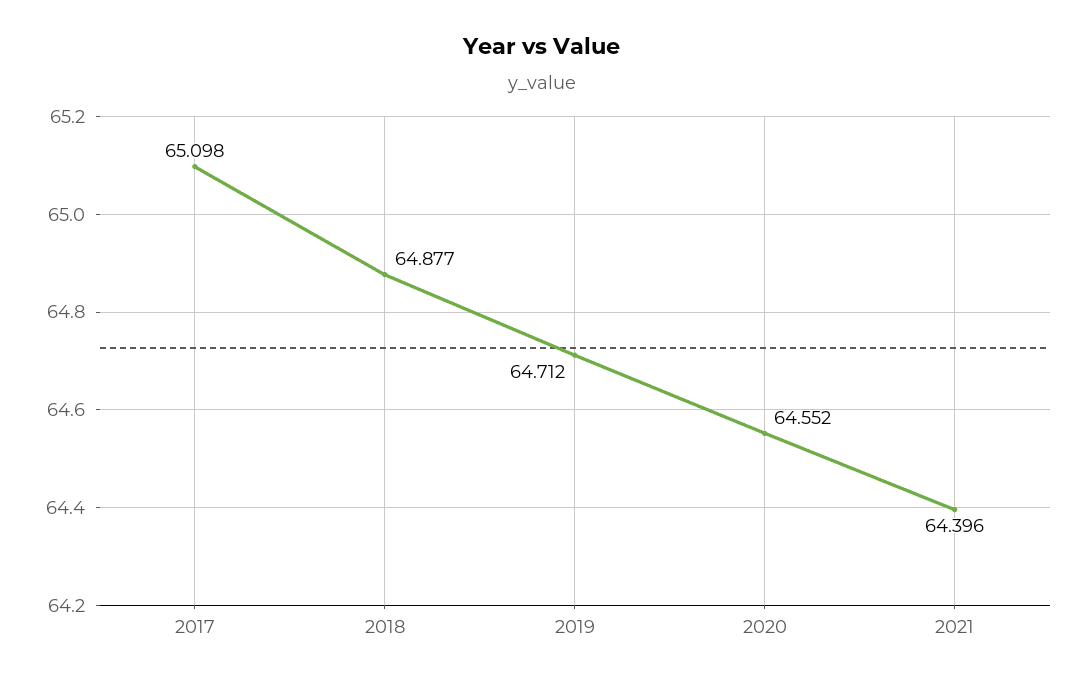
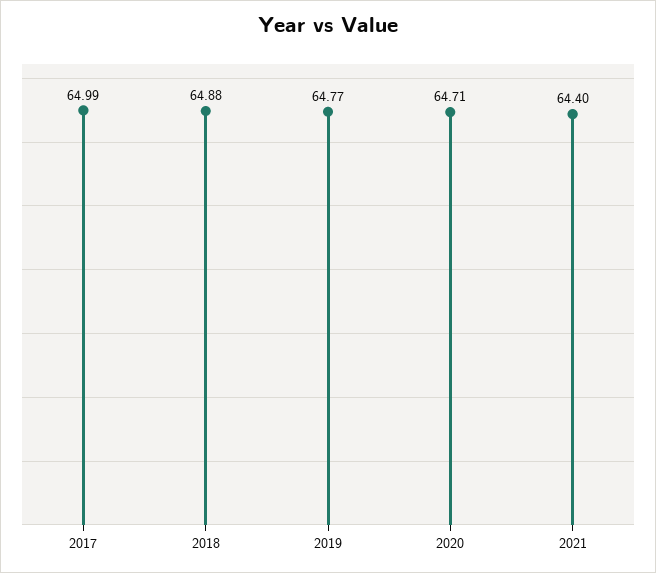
2017: 65.098 -> 64.99
2019: 64.712 -> 64.77
2020: 64.552 -> 64.71

